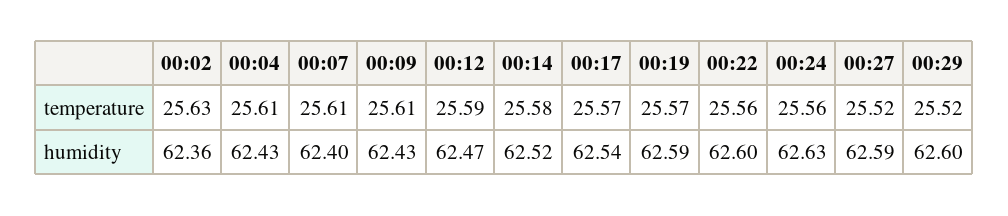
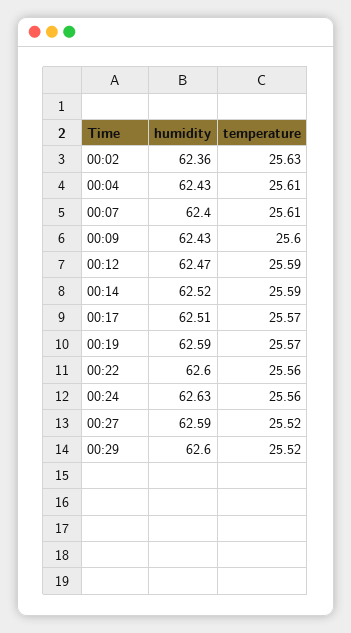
00:09, temperature: 25.61 -> 25.6
00:14, temperature: 25.58 -> 25.59
00:17, humidity: 62.54 -> 62.51

